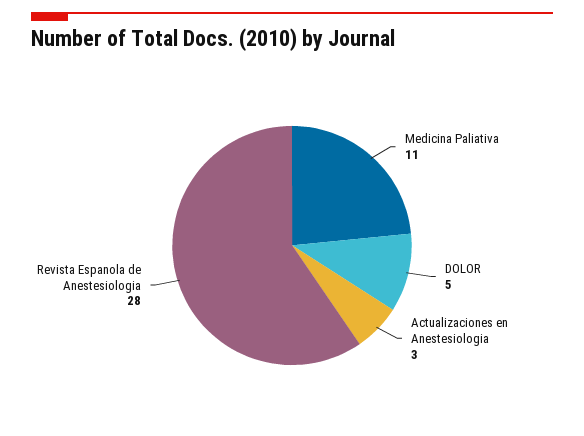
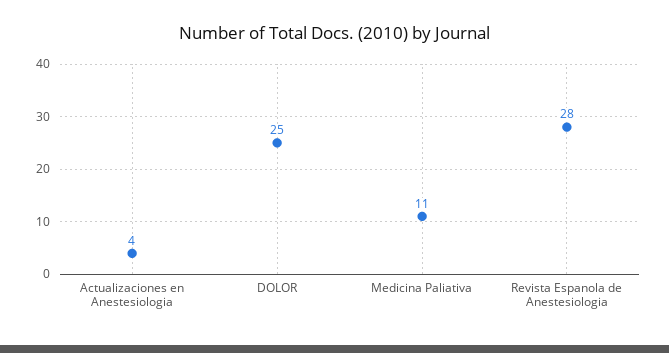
DOLOR: 5 -> 25
Actualizaciones en Anestesiologia: 3 -> 4

